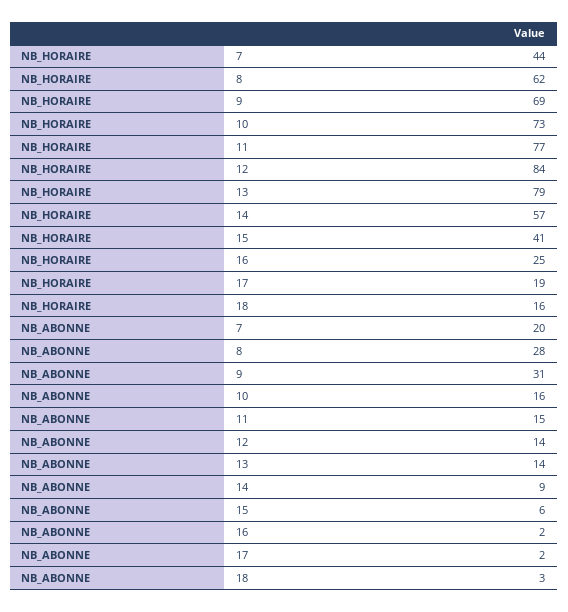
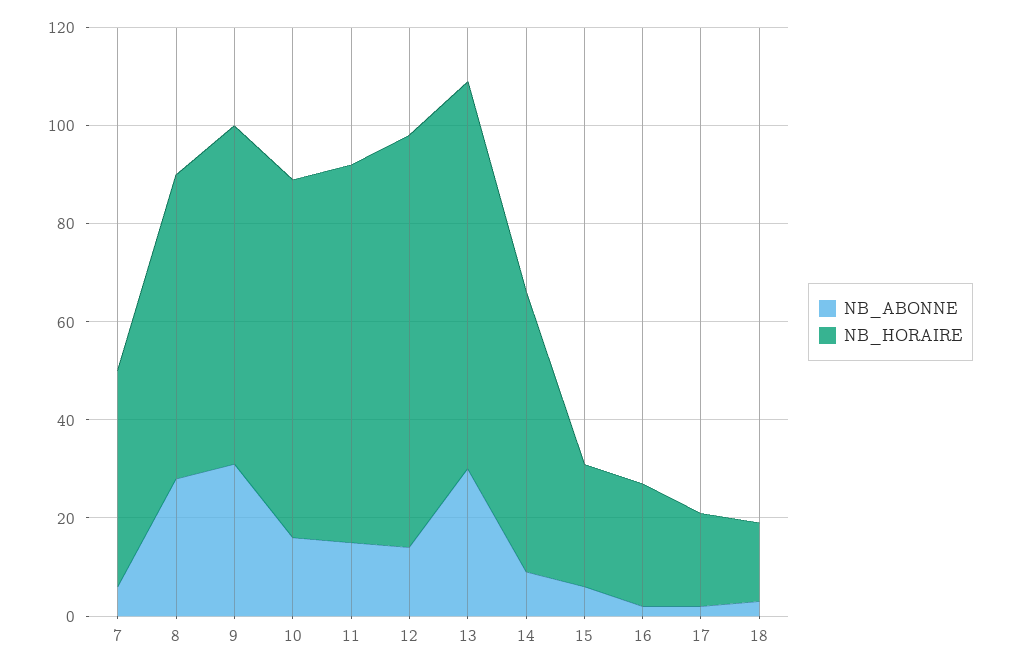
NB_HORAIRE, 15: 41 -> 25
NB_ABONNE, 7: 20 -> 5
NB_ABONNE, 13: 14 -> 30

